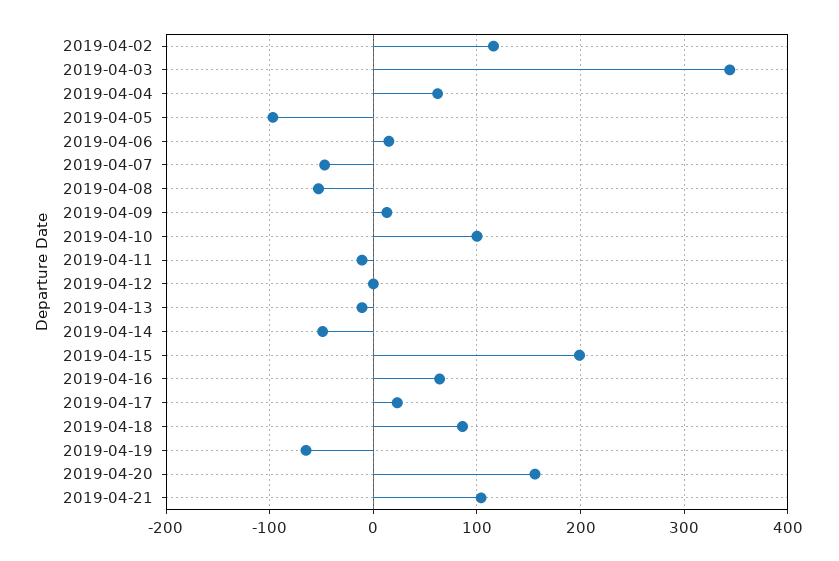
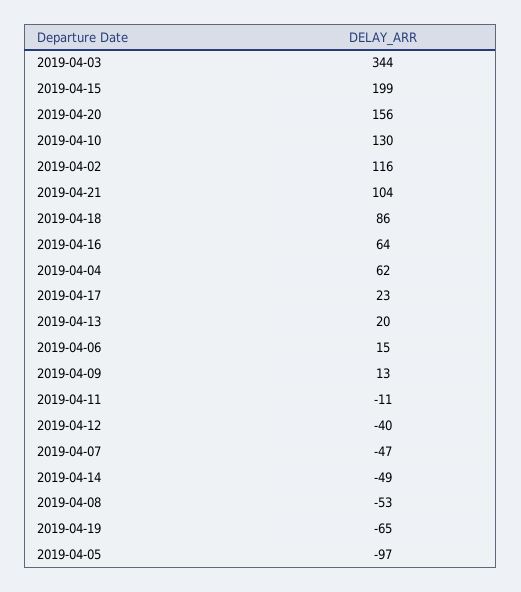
2019-04-10: 100 -> 130
2019-04-12: 0 -> -40
2019-04-13: -10 -> 20

